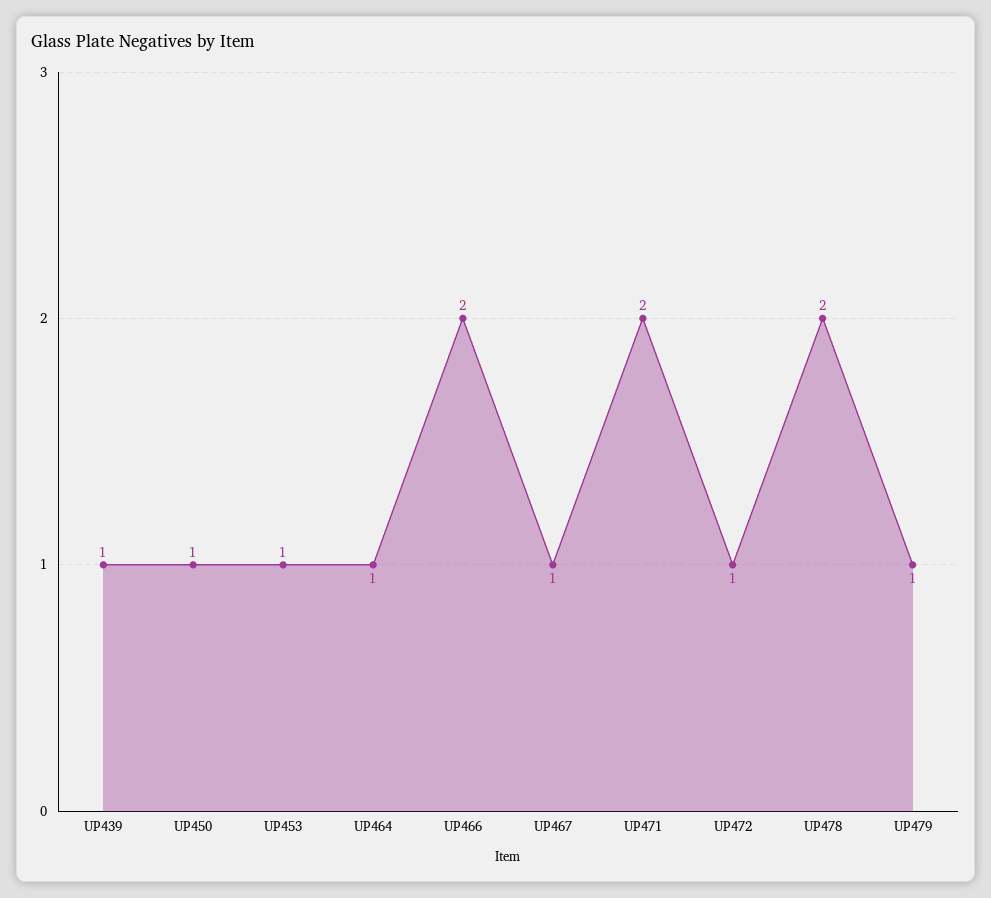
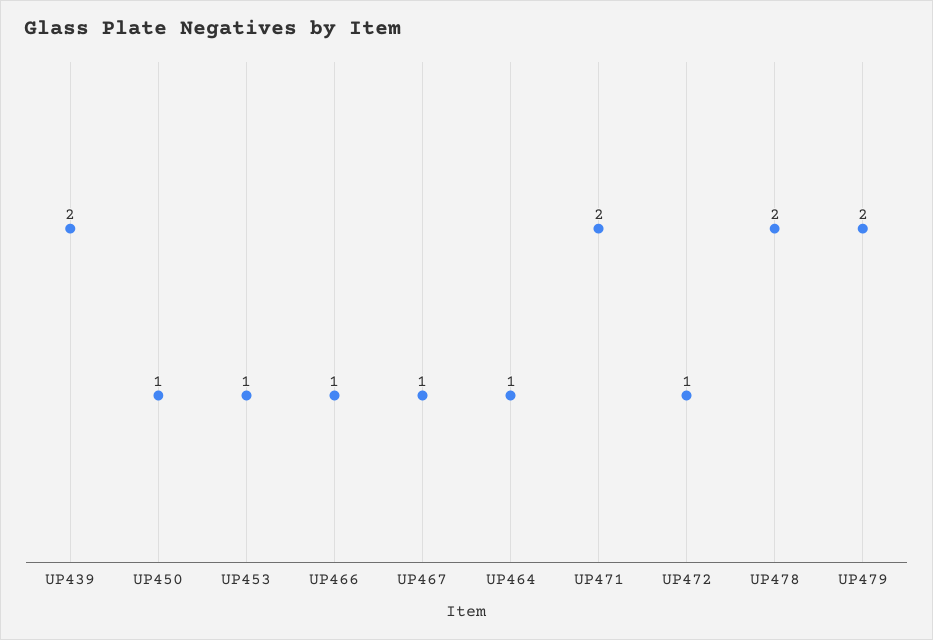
UP439: 1 -> 2
UP466: 2 -> 1
UP479: 1 -> 2

